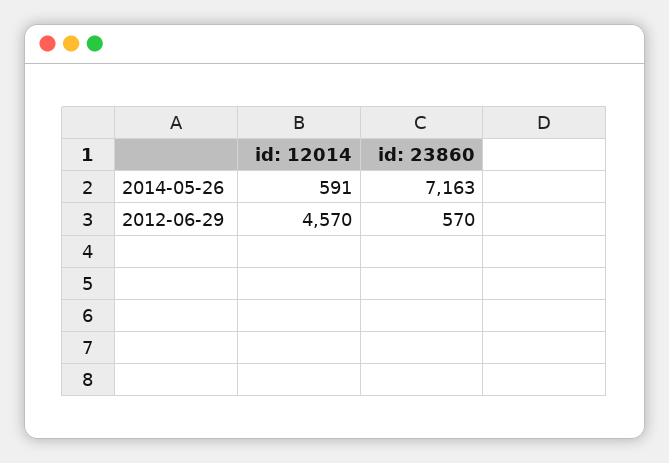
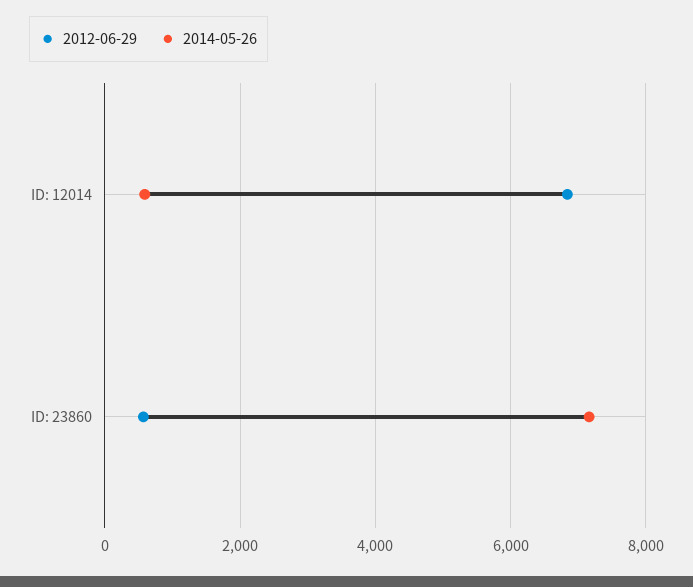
2012-06-29, id: 12014: 4570 -> 6800

